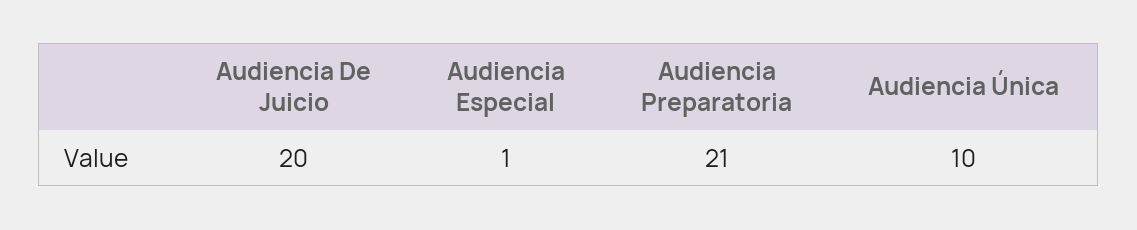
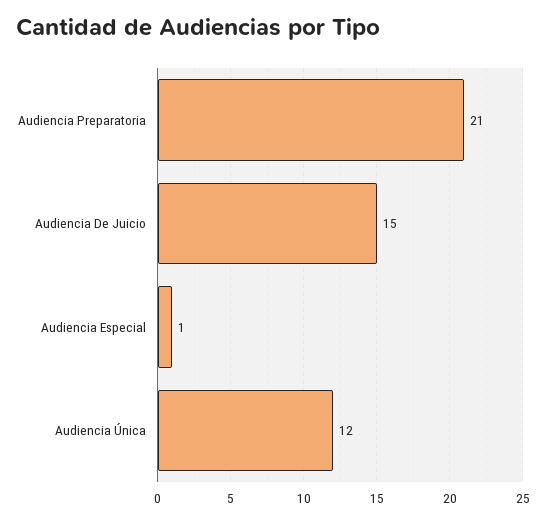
Audiencia De Juicio: 20 -> 15
Audiencia Única: 10 -> 12

